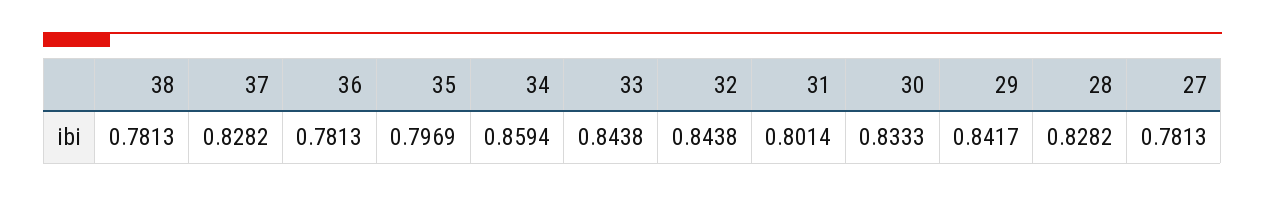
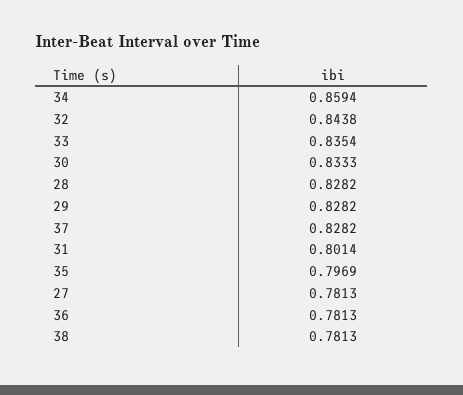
33: 0.8438 -> 0.8354
29: 0.8417 -> 0.8282

